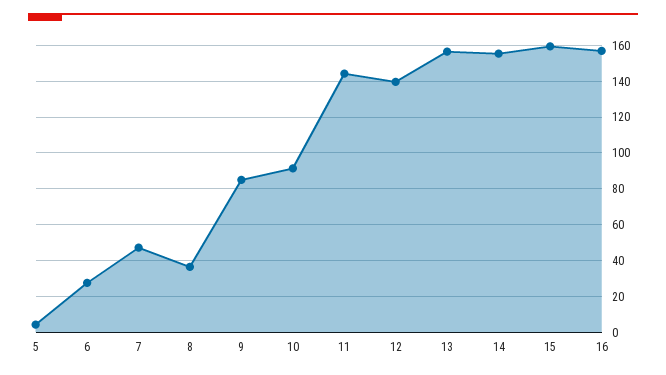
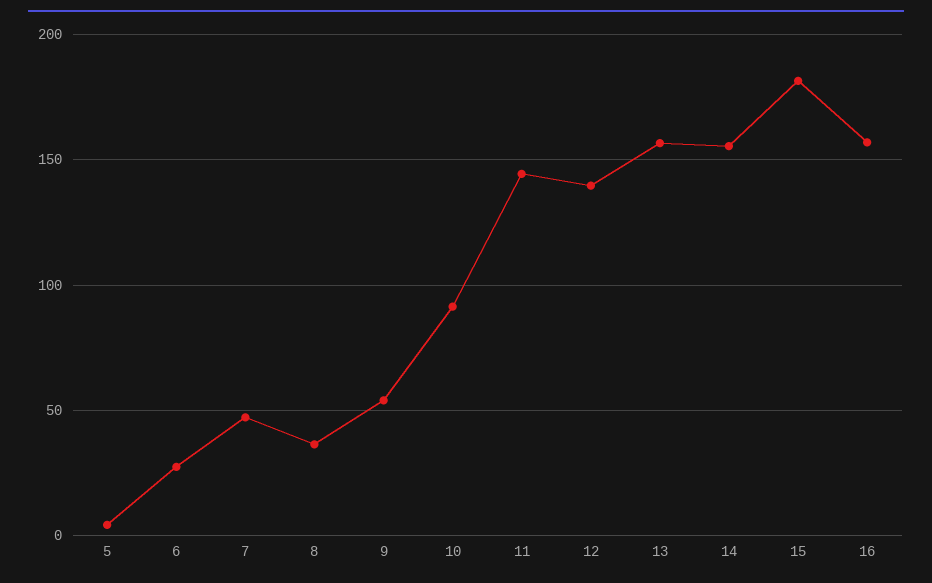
9: 85 -> 55
15: 160 -> 180

